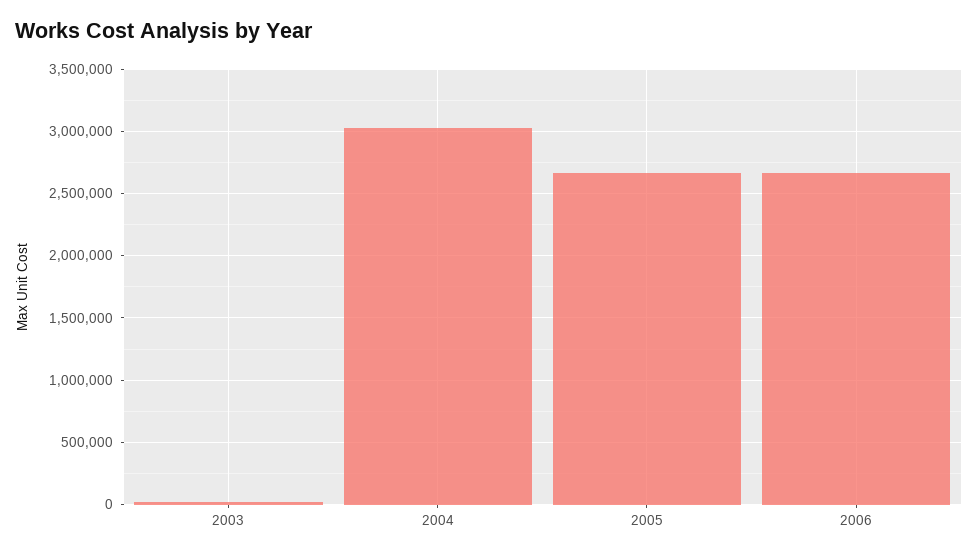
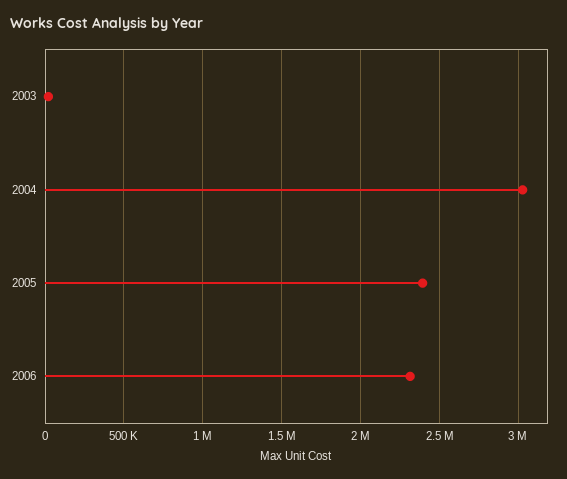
2005: 2650000 -> 2400000
2006: 2650000 -> 2300000

